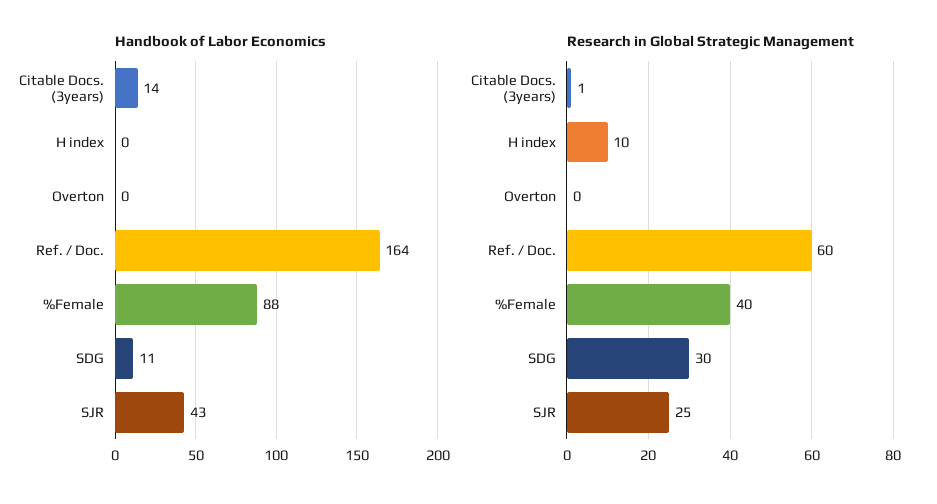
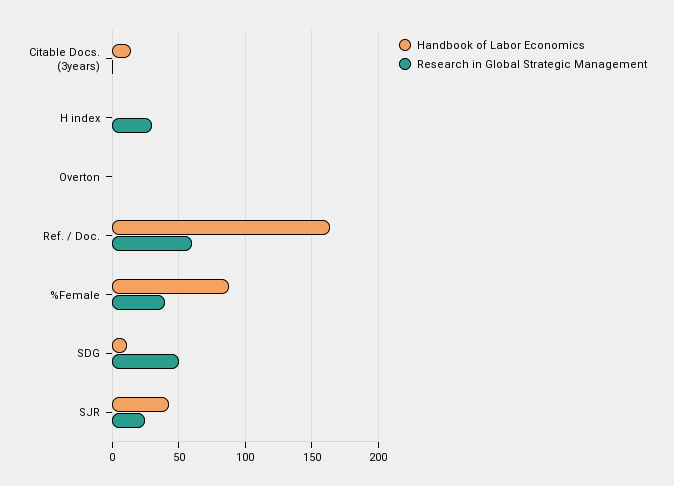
Research in Global Strategic Management, H index: 10 -> 30
Research in Global Strategic Management, SDG: 30 -> 50

